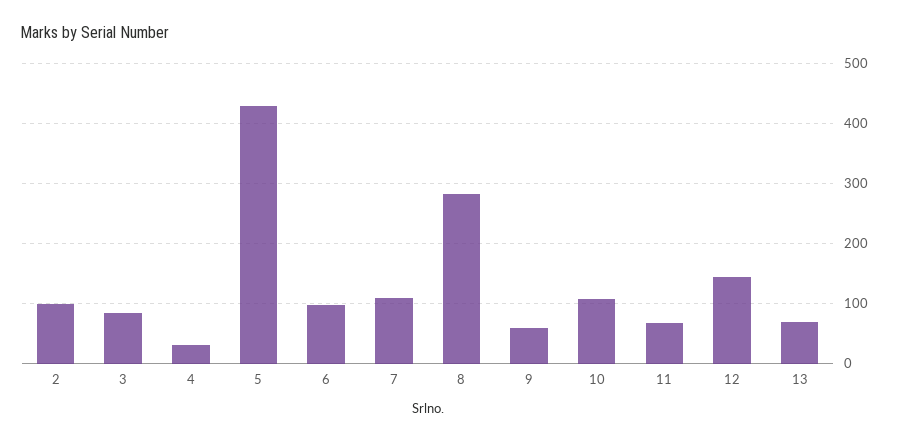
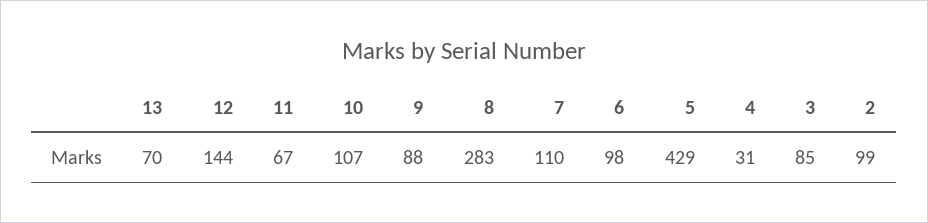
9: 60 -> 88

